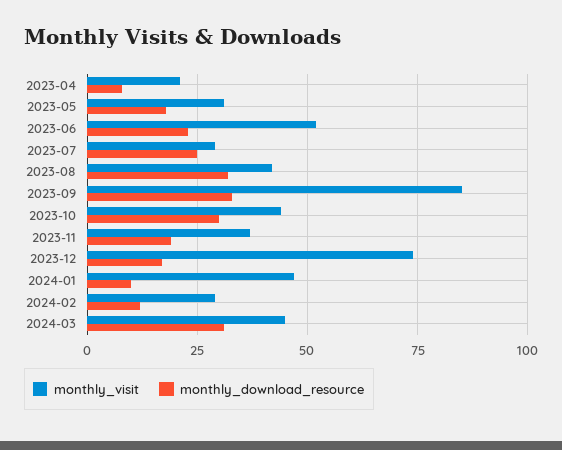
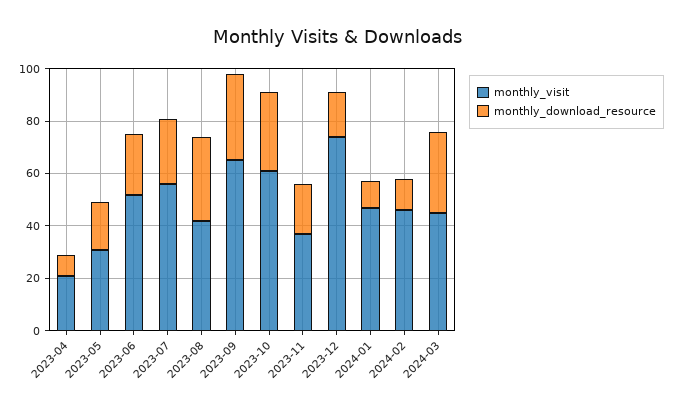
monthly_visit, 2023-07: 30 -> 55
monthly_visit, 2023-09: 85 -> 65
monthly_visit, 2023-10: 45 -> 60
monthly_visit, 2024-02: 30 -> 45

